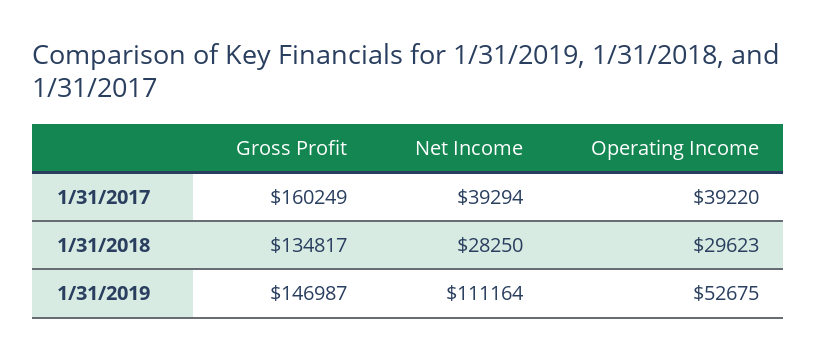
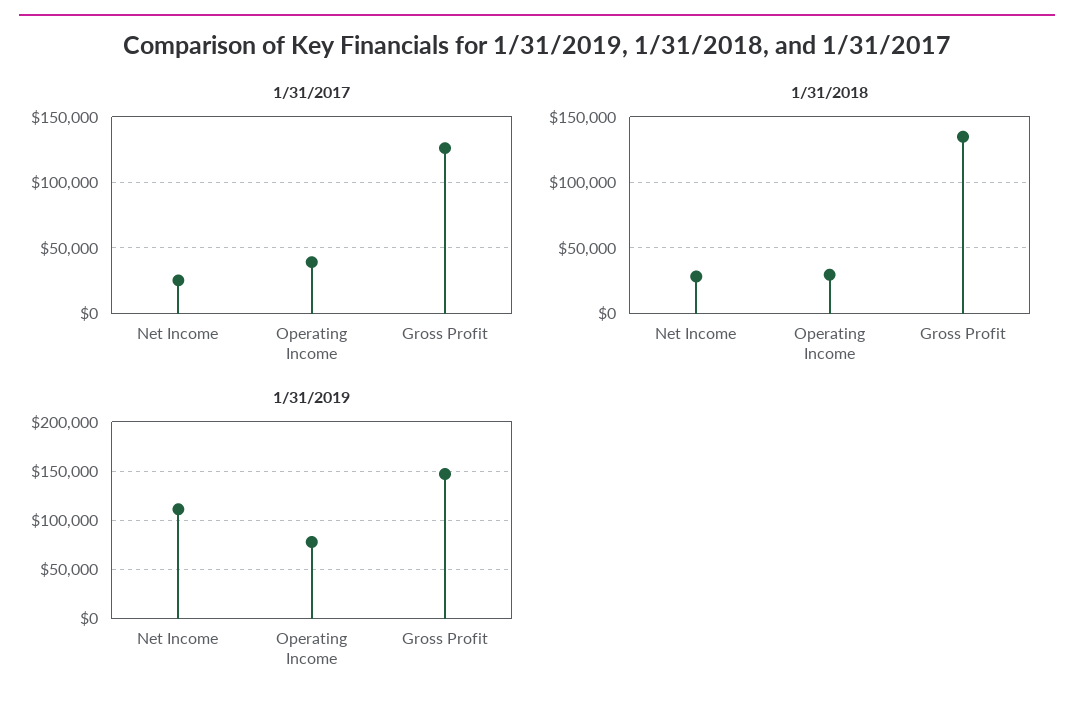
1/31/2017, Gross Profit: 160249 -> 125000
1/31/2017, Net Income: 39294 -> 25000
1/31/2019, Operating Income: 52675 -> 80000

